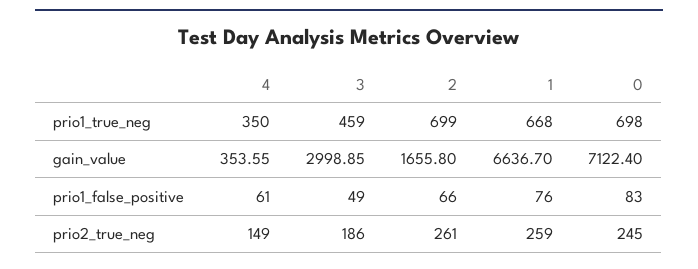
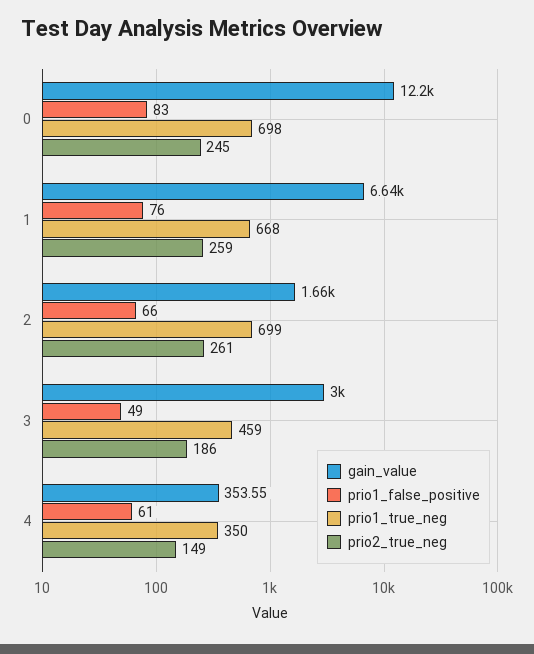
gain_value, 0: 7122.4 -> 12200

